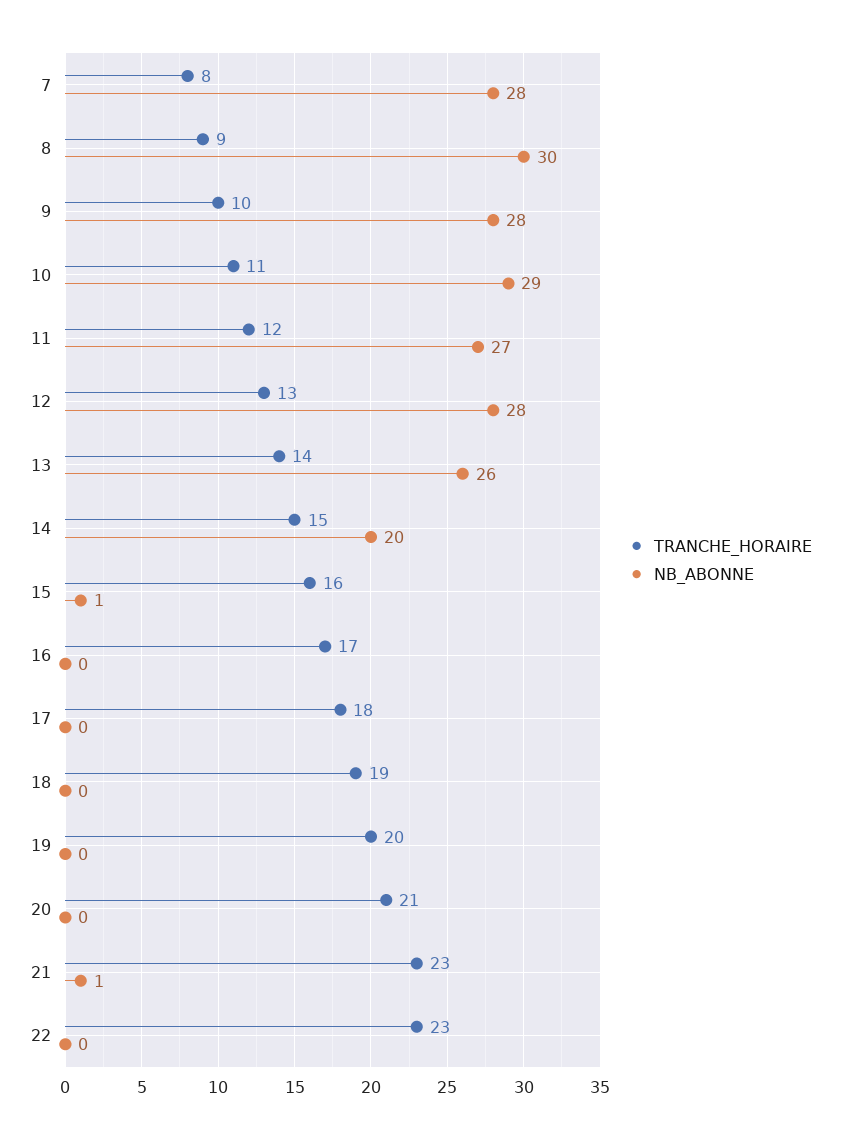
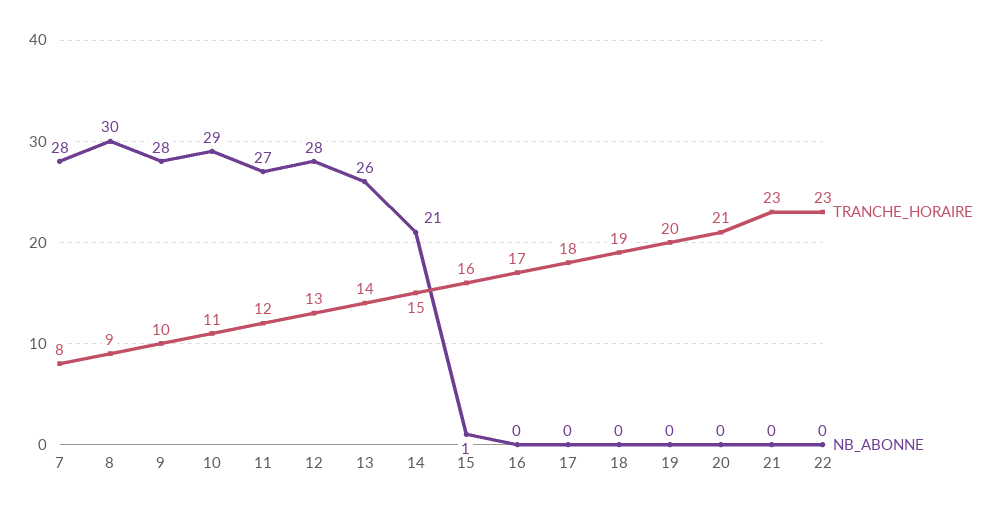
NB_ABONNE, 14: 20 -> 21
NB_ABONNE, 21: 1 -> 0

